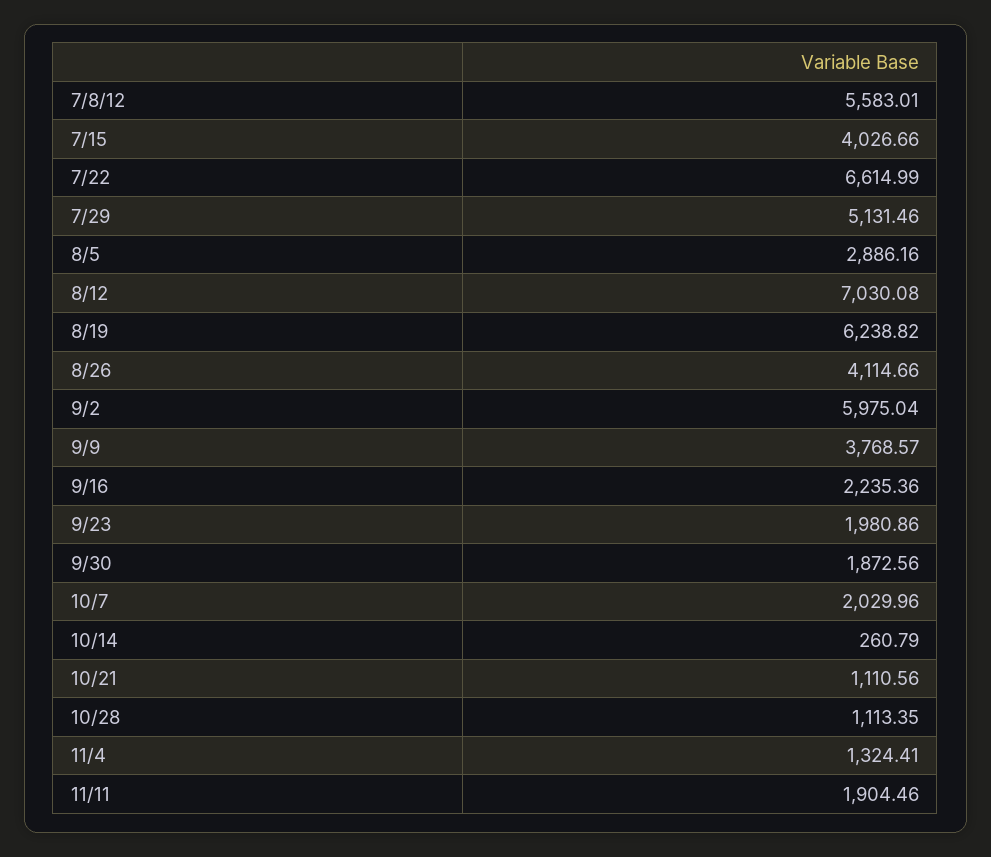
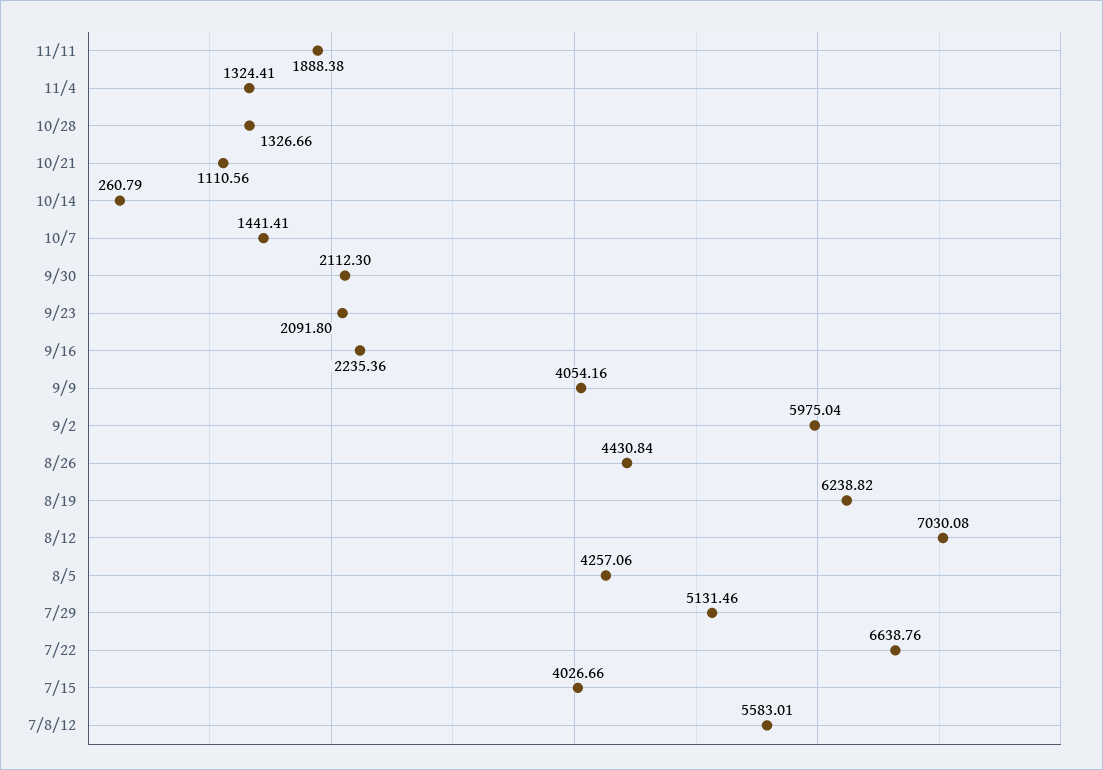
7/22: 6614.99 -> 6638.76
8/5: 2886.16 -> 4257.06
8/26: 4114.66 -> 4430.84
9/9: 3768.57 -> 4054.16
9/23: 1980.86 -> 2091.8
9/30: 1872.56 -> 2112.3
10/7: 2029.96 -> 1441.41
10/28: 1113.35 -> 1326.66
11/11: 1904.46 -> 1888.38

